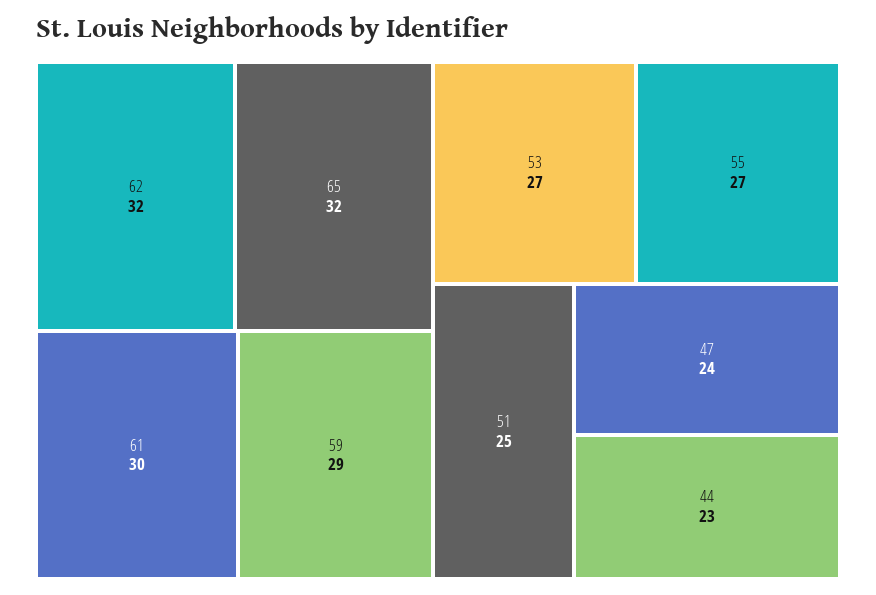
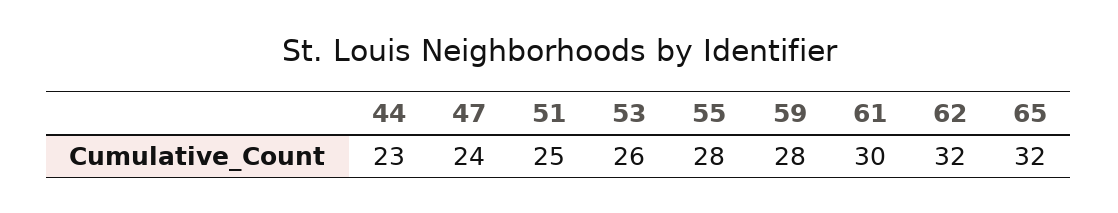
59: 29 -> 28
53: 27 -> 26
55: 27 -> 28

